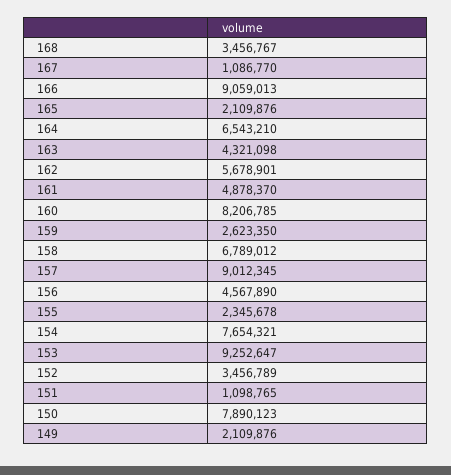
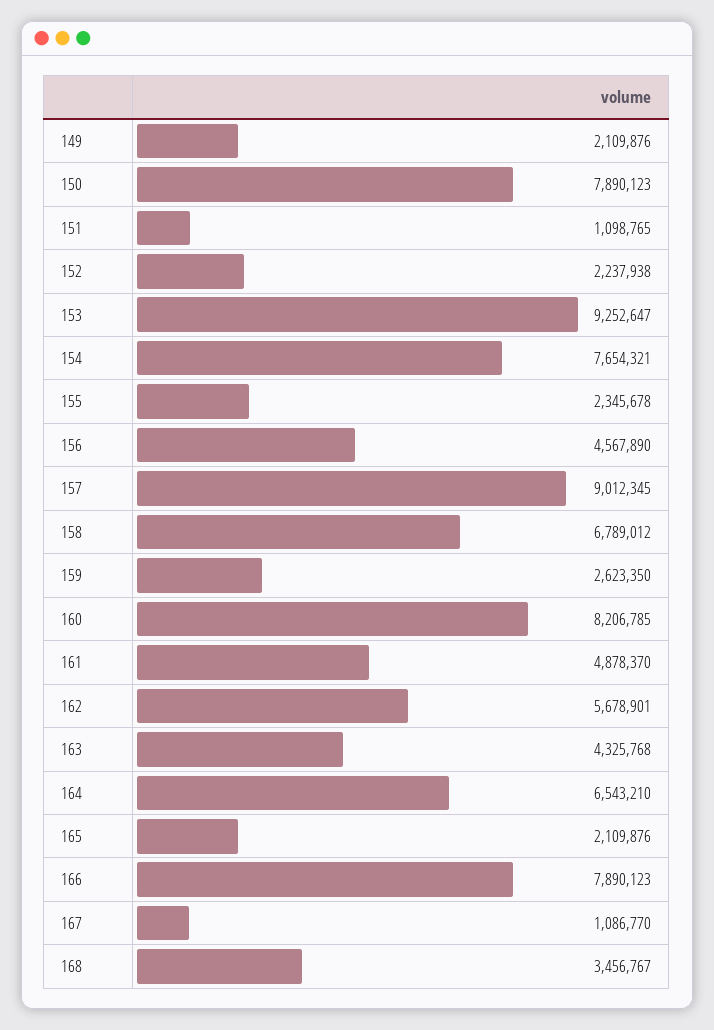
166: 9059013 -> 7890123
163: 4321098 -> 4325768
152: 3456789 -> 2237938

